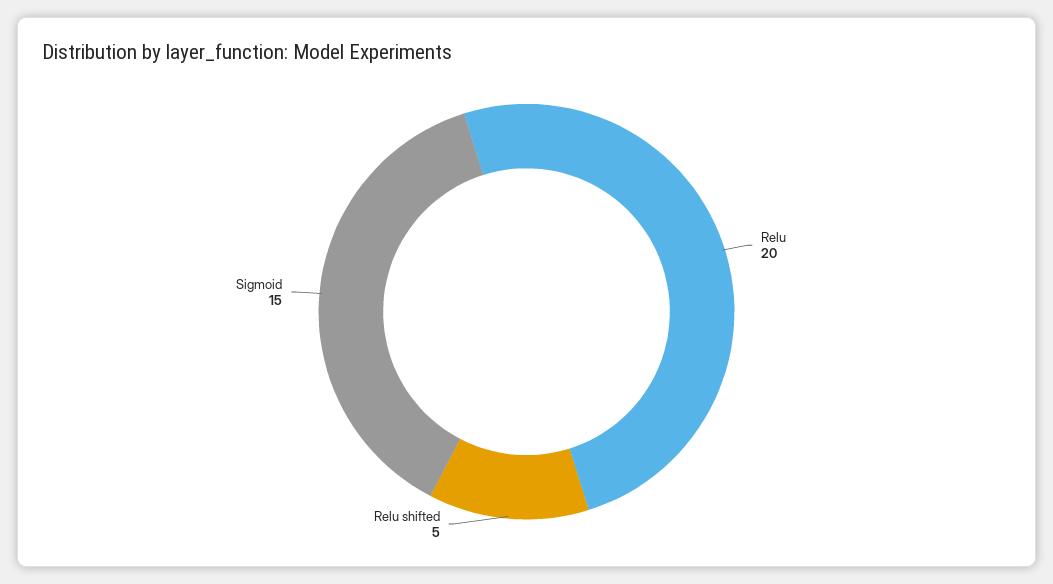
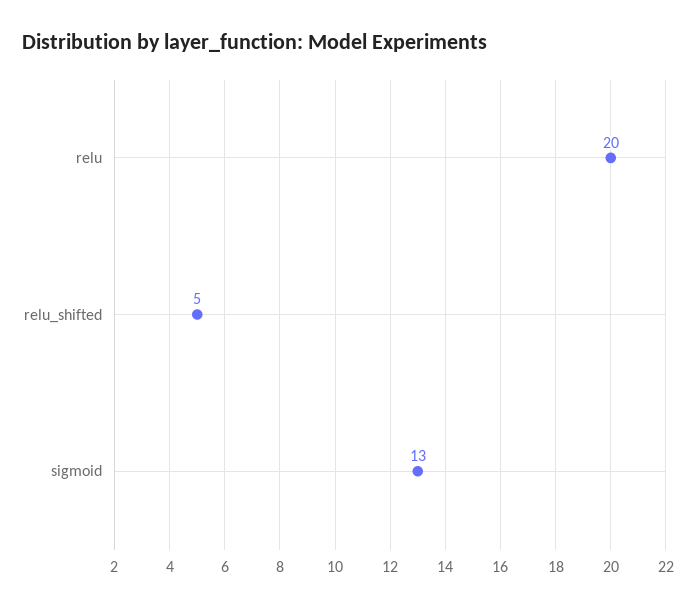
Sigmoid: 15 -> 13

